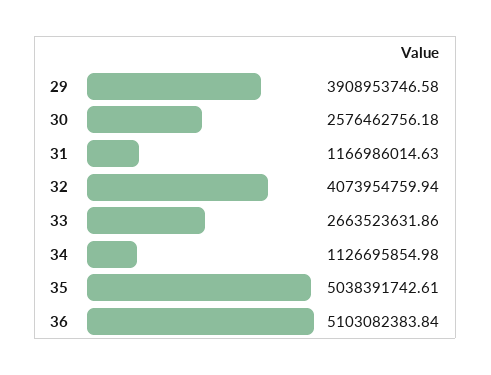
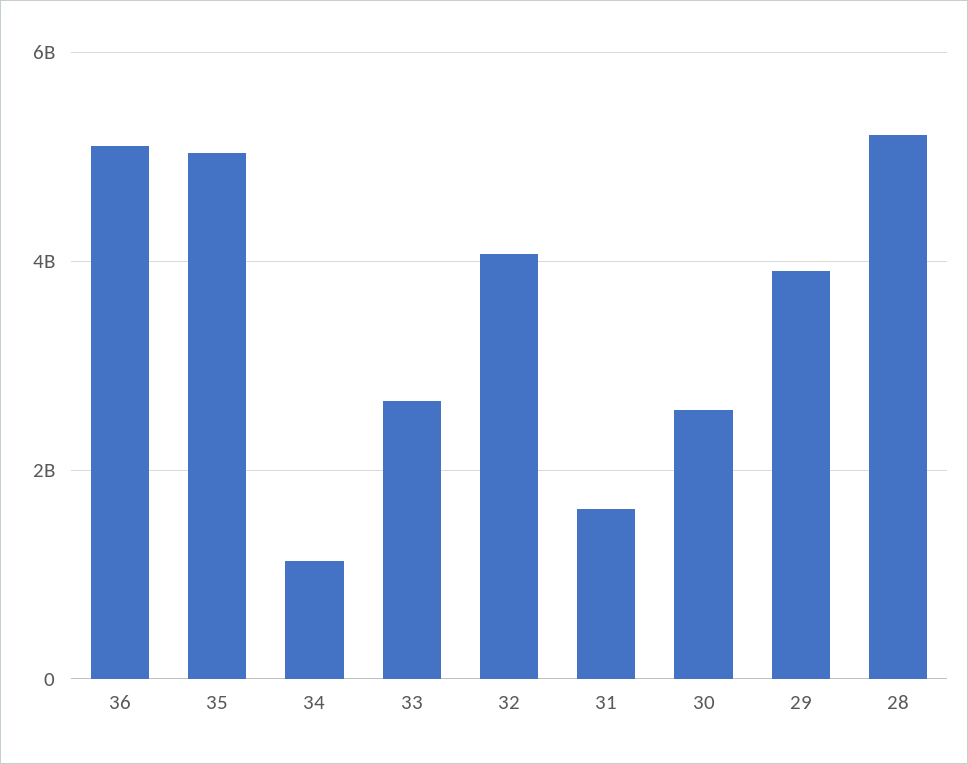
31: 1166986014.63 -> 1600000000
28: none -> 5200000000

